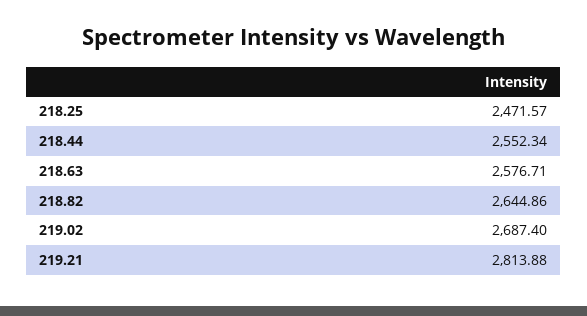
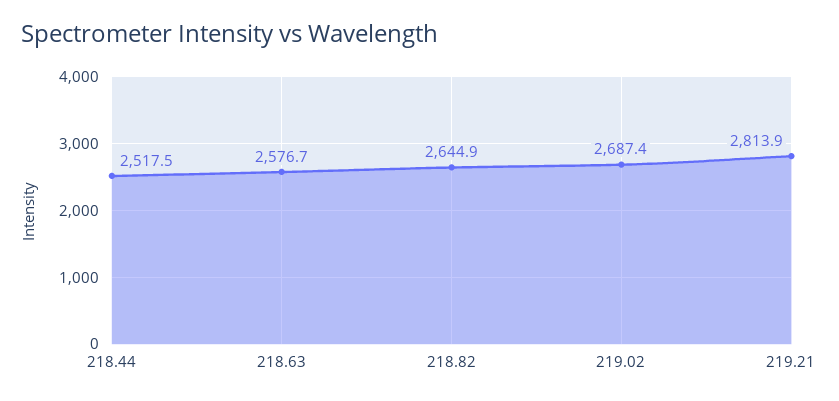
218.25: 2471.57 -> none
218.44: 2552.34 -> 2517.5

